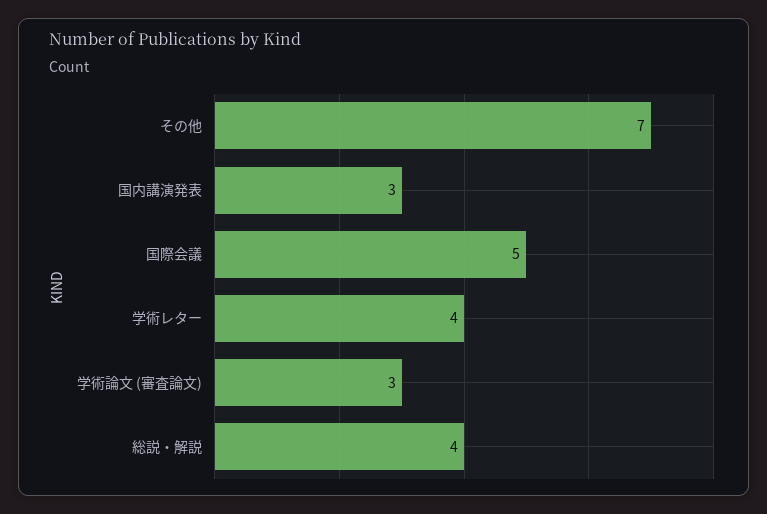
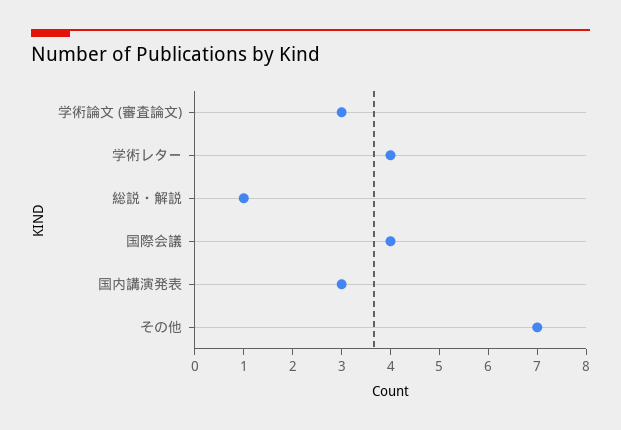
国際会議: 5 -> 4
総説・解説: 4 -> 1

